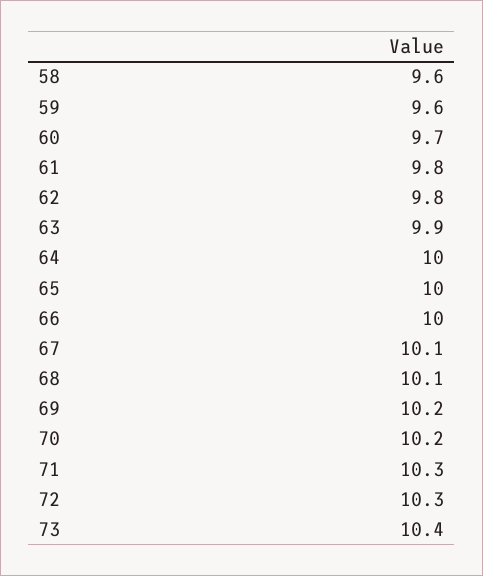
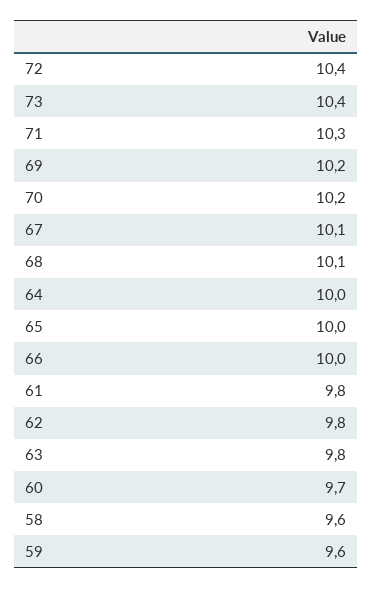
63: 9.9 -> 9.8
72: 10.3 -> 10.4

